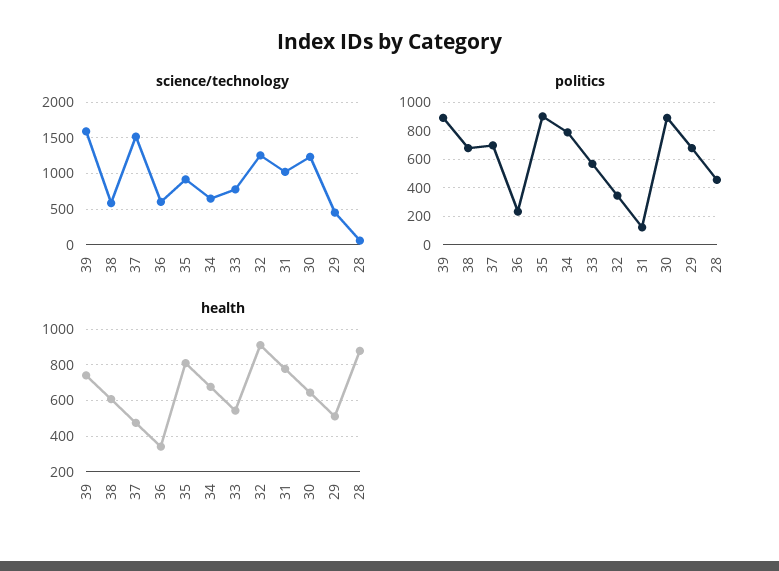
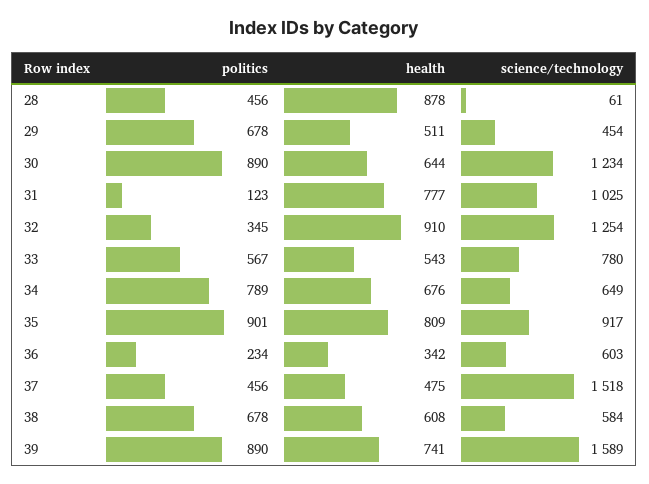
politics, 37: 700 -> 456

